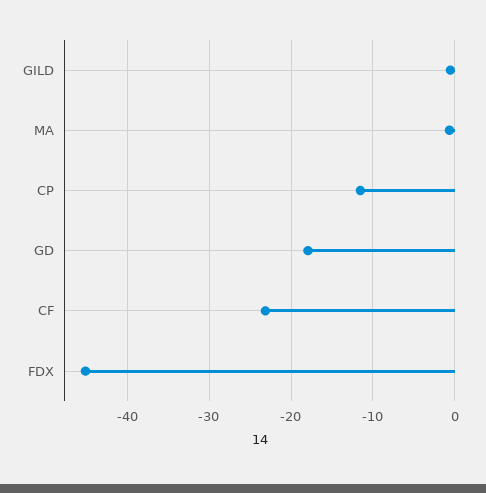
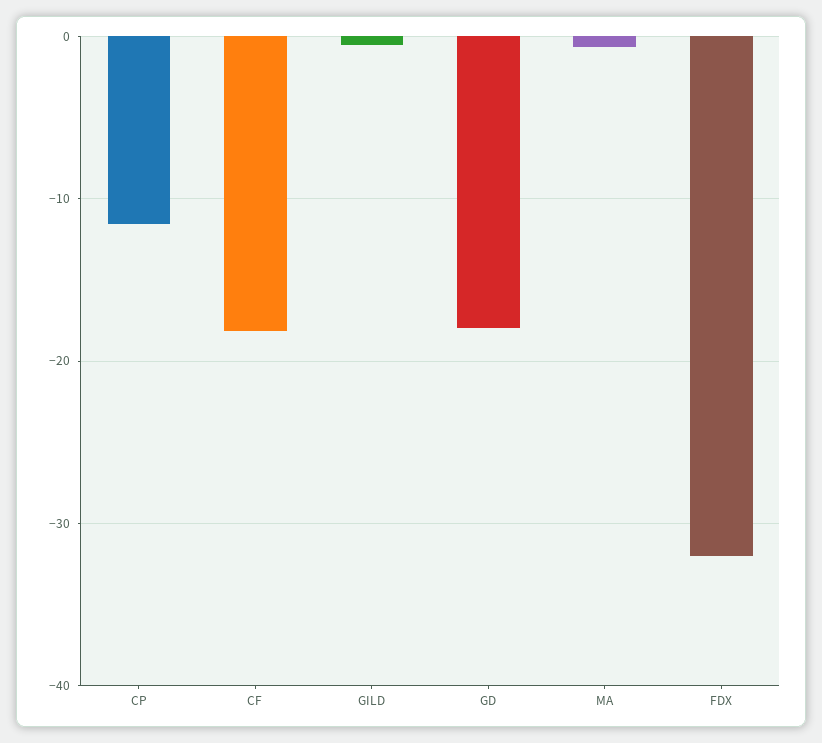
CF: -23 -> -18
FDX: -45 -> -32

